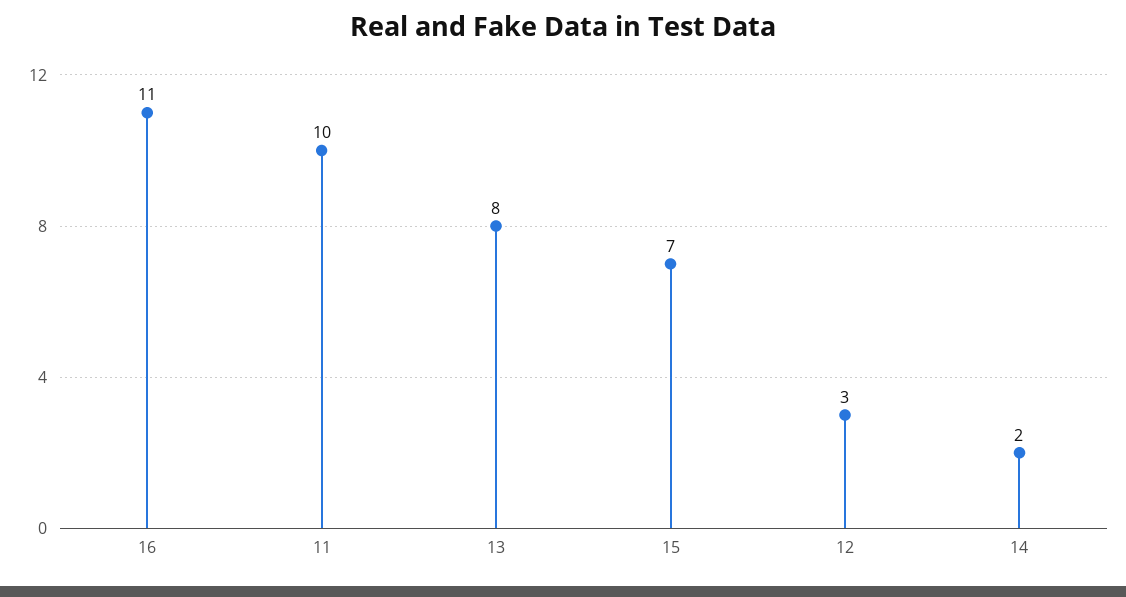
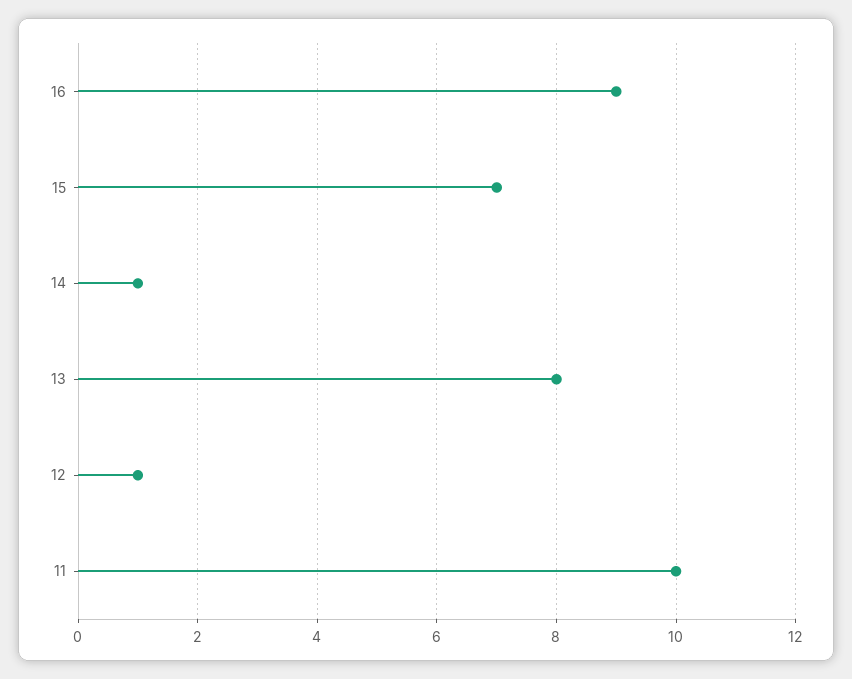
16: 11 -> 9
12: 3 -> 1
14: 2 -> 1

